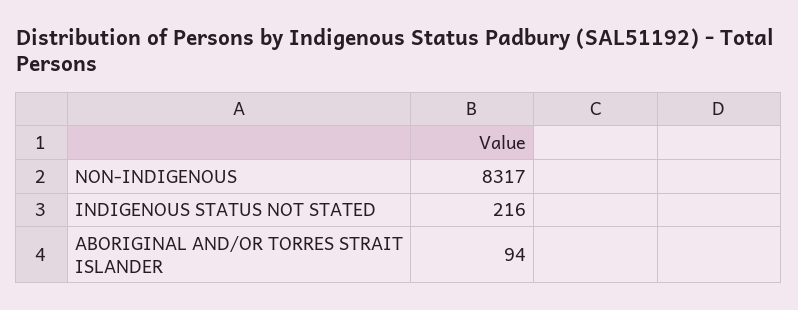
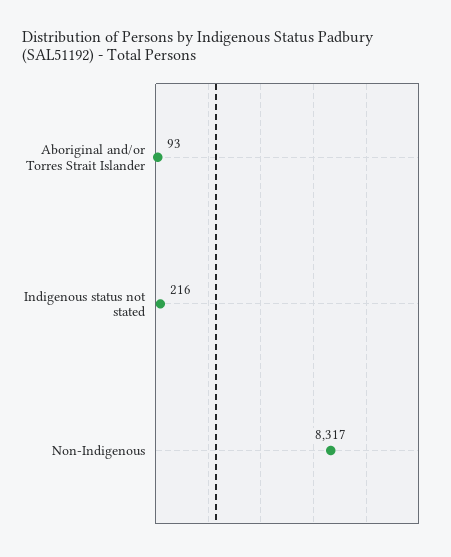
ABORIGINAL AND/OR TORRES STRAIT ISLANDER: 94 -> 93

